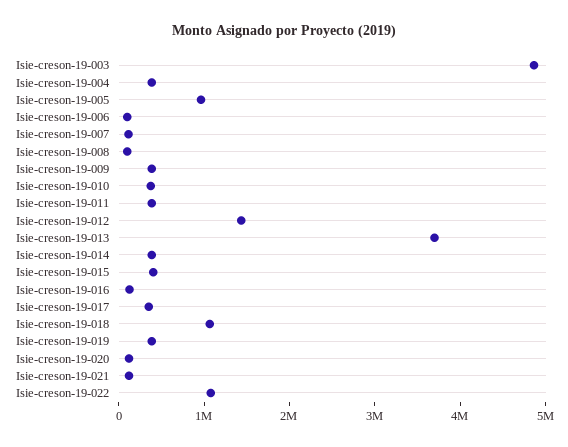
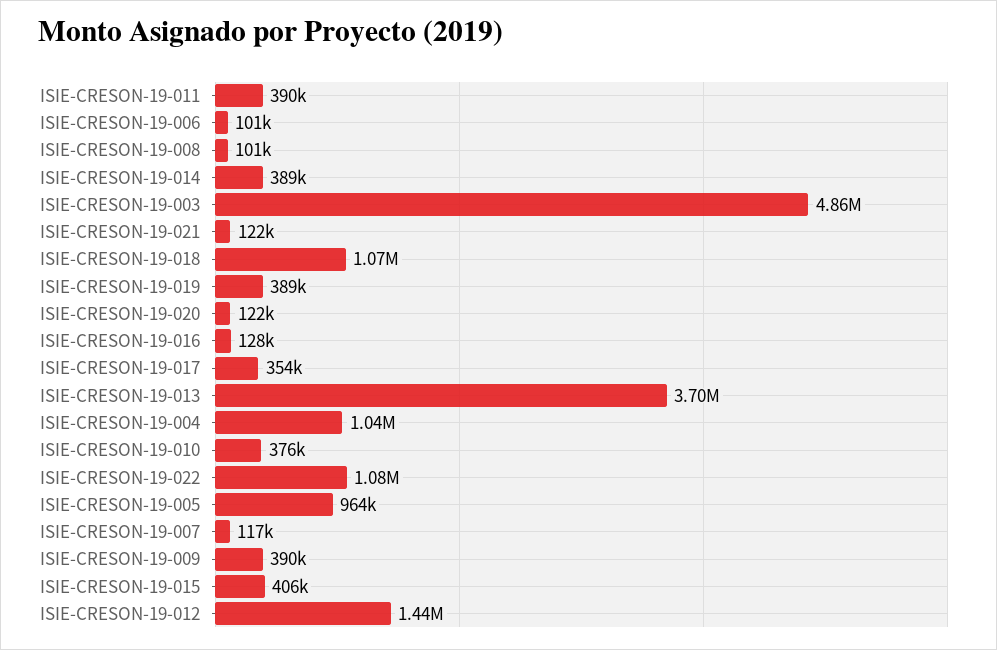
Isie-creson-19-004: 400000 -> 1040000

